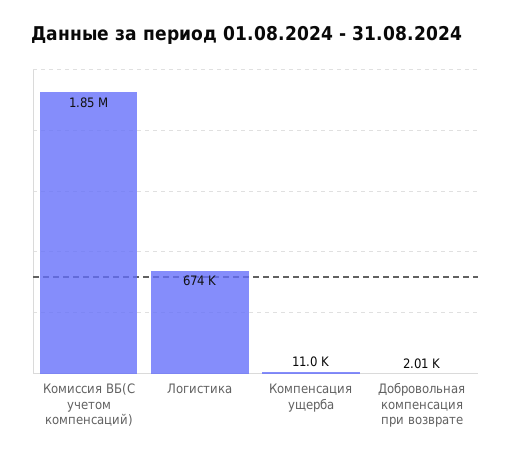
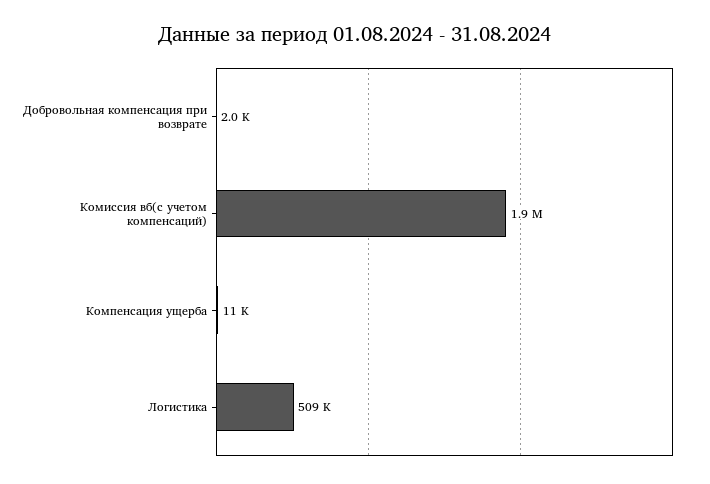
Логистика: 674000 -> 509000

